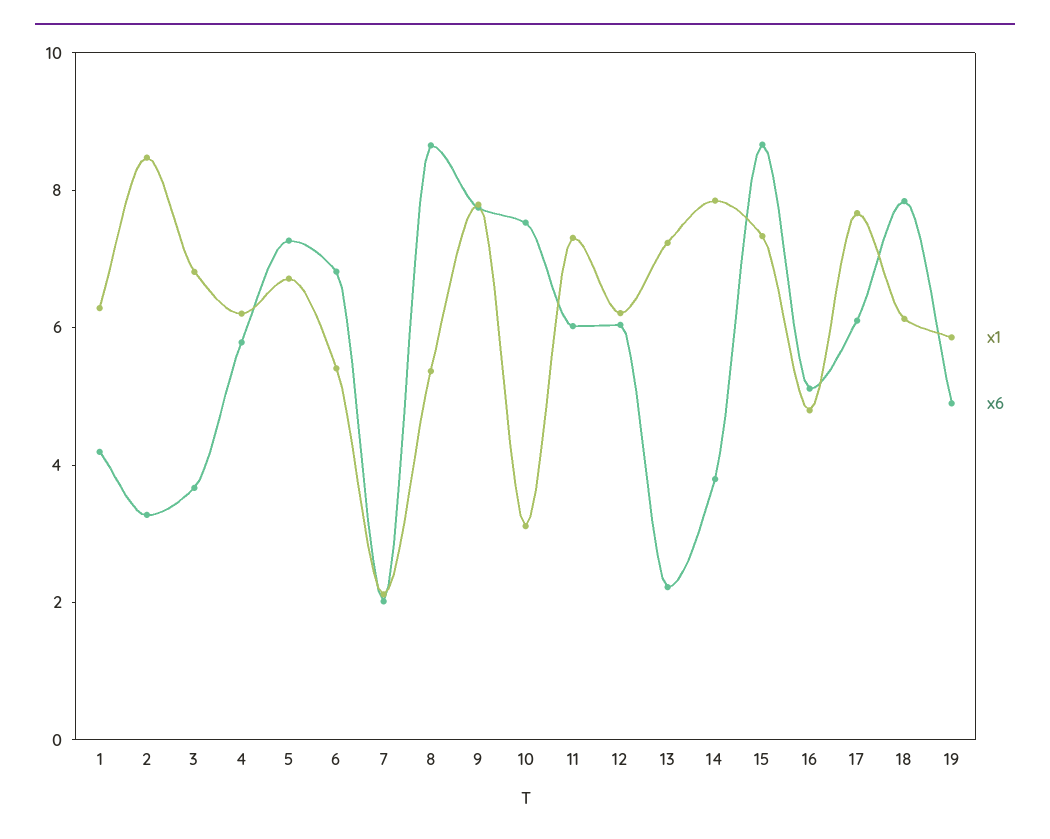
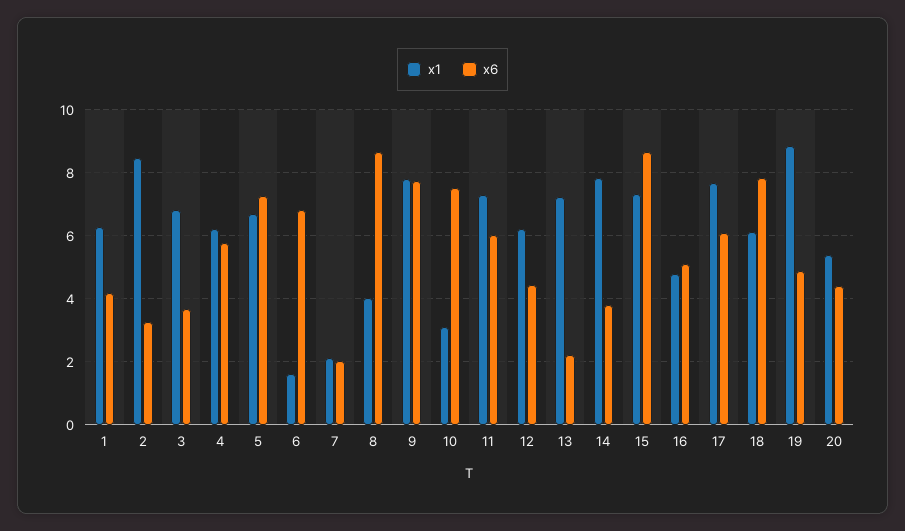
x1, 6: 5.5 -> 1.6
x1, 8: 5.5 -> 4
x6, 12: 6 -> 4.4
x1, 19: 6 -> 8.8
x1, 20: none -> 5.4
x6, 20: none -> 4.4

